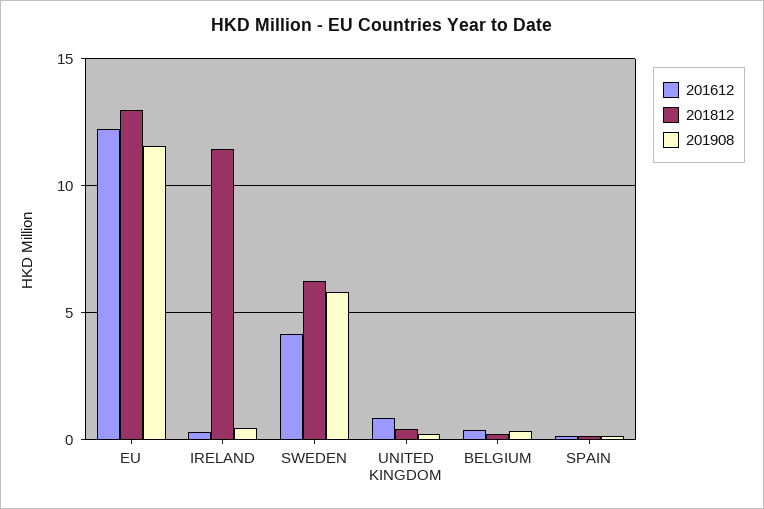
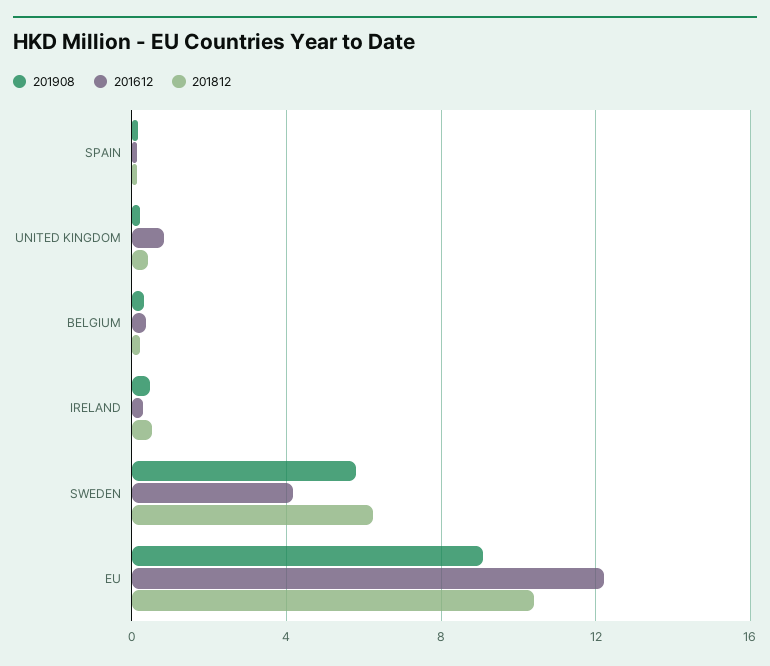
201812, EU: 13 -> 10.5
201908, EU: 11.5 -> 9
201812, IRELAND: 11.5 -> 0.5

